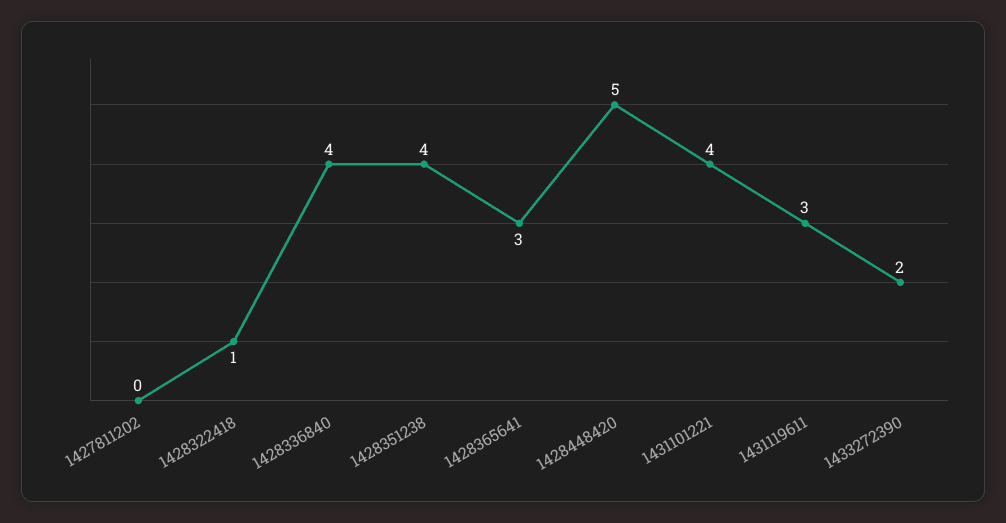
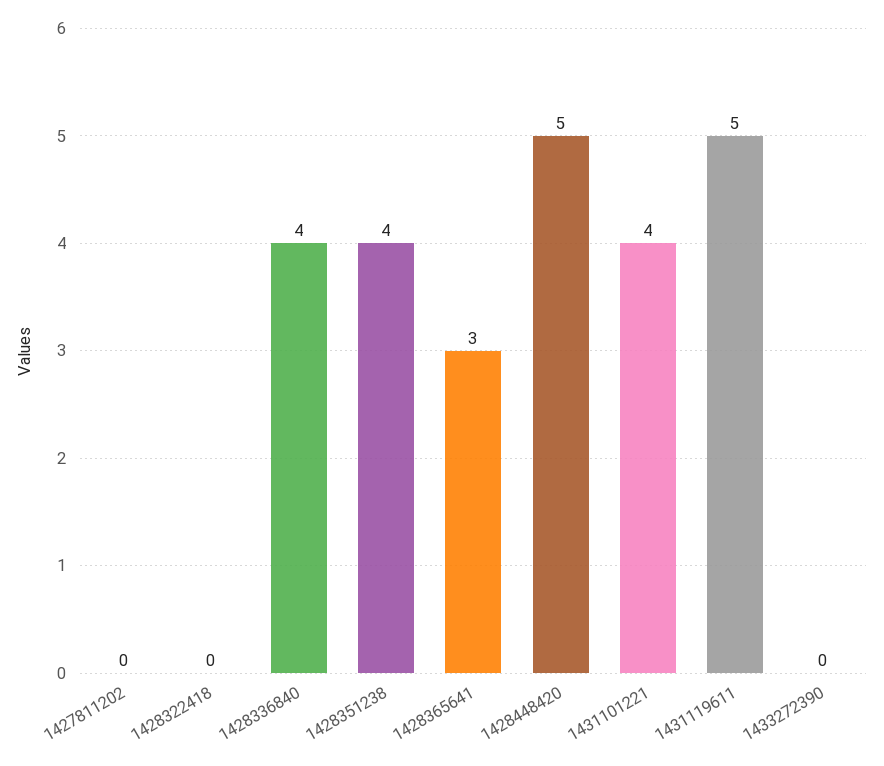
1428322418: 1 -> 0
1431119611: 3 -> 5
1433272390: 2 -> 0

